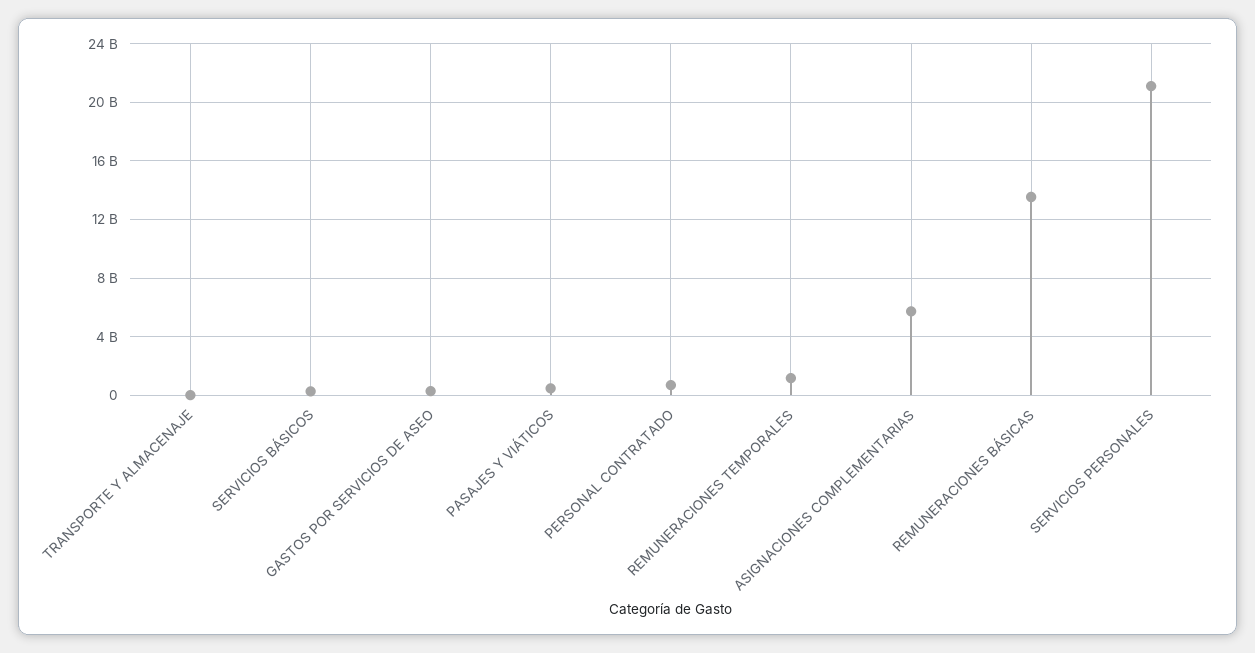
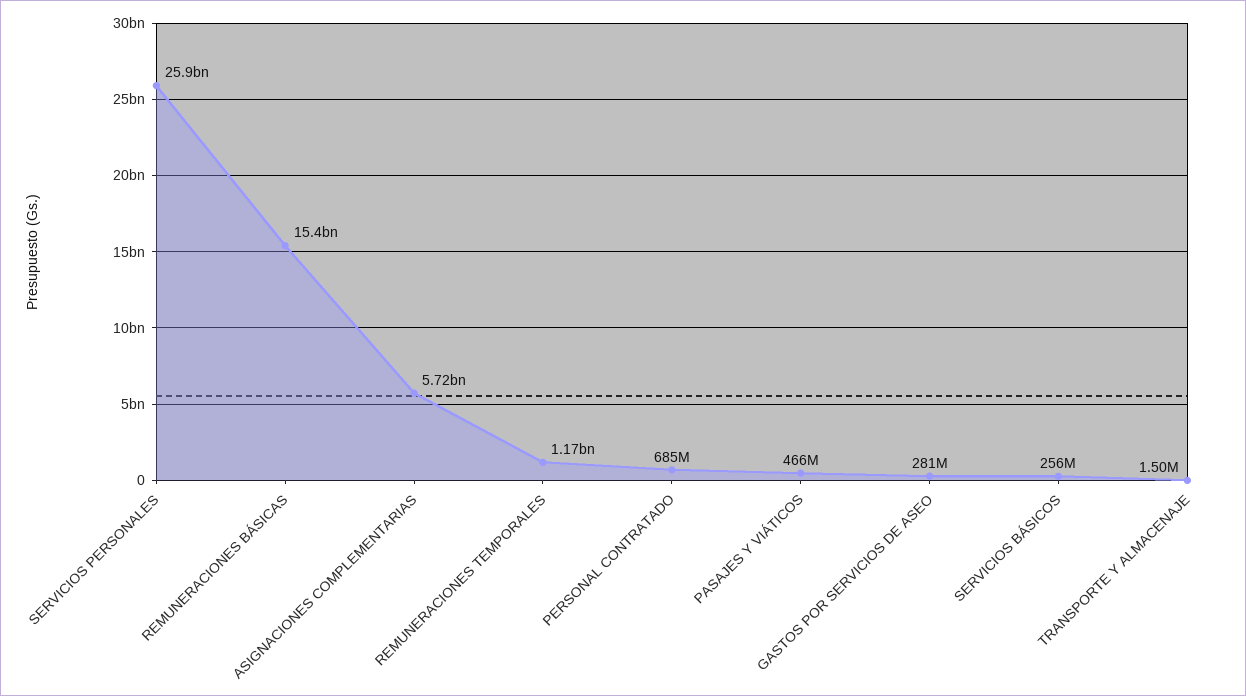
REMUNERACIONES BÁSICAS: 13500000000 -> 15400000000
SERVICIOS PERSONALES: 21000000000 -> 25900000000

